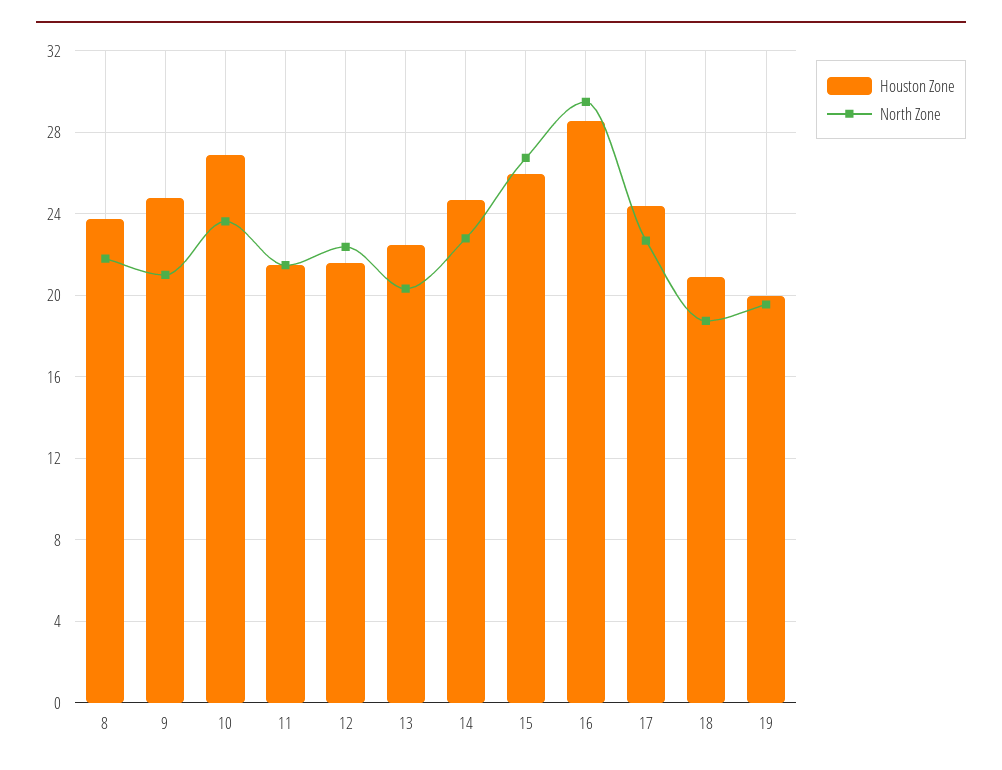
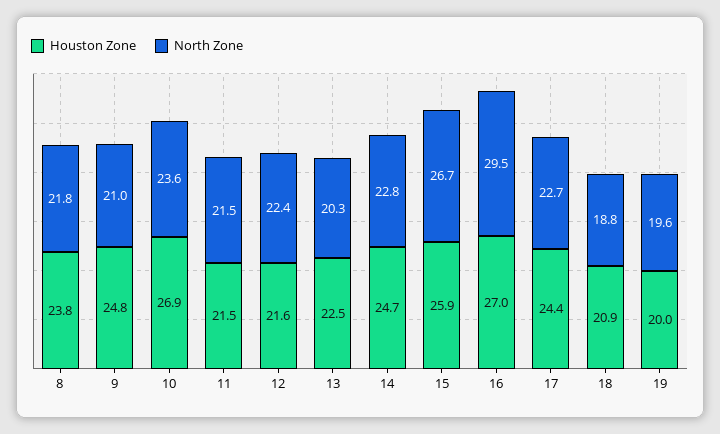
Houston Zone, 16: 28.5 -> 27

